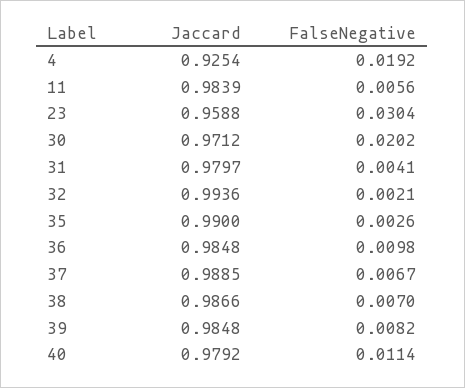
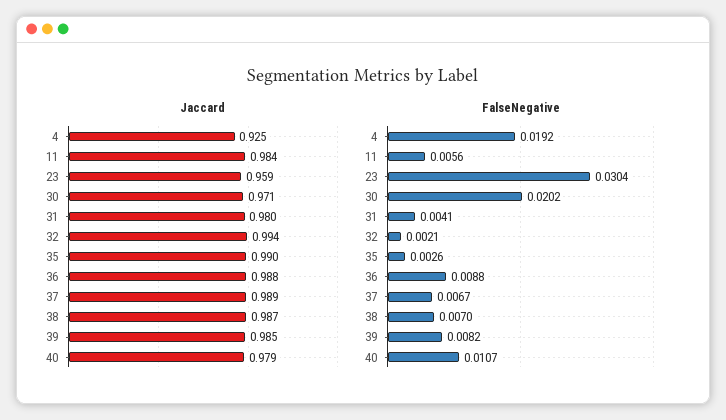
Jaccard, 36: 0.9848 -> 0.988
FalseNegative, 36: 0.0098 -> 0.0088
FalseNegative, 40: 0.0114 -> 0.0107

